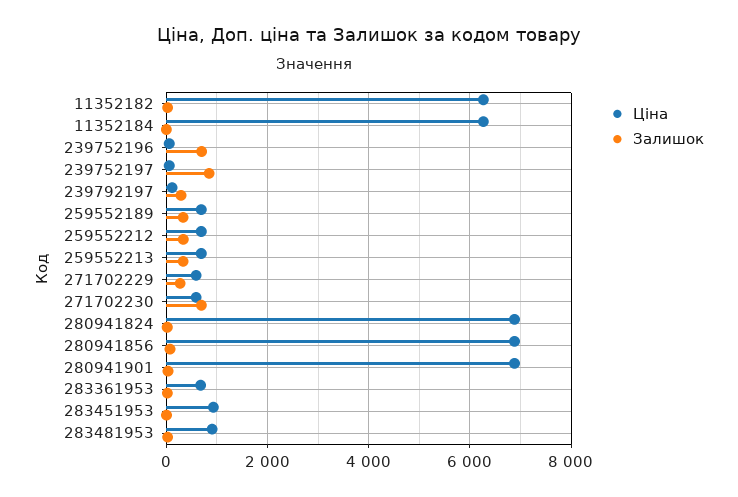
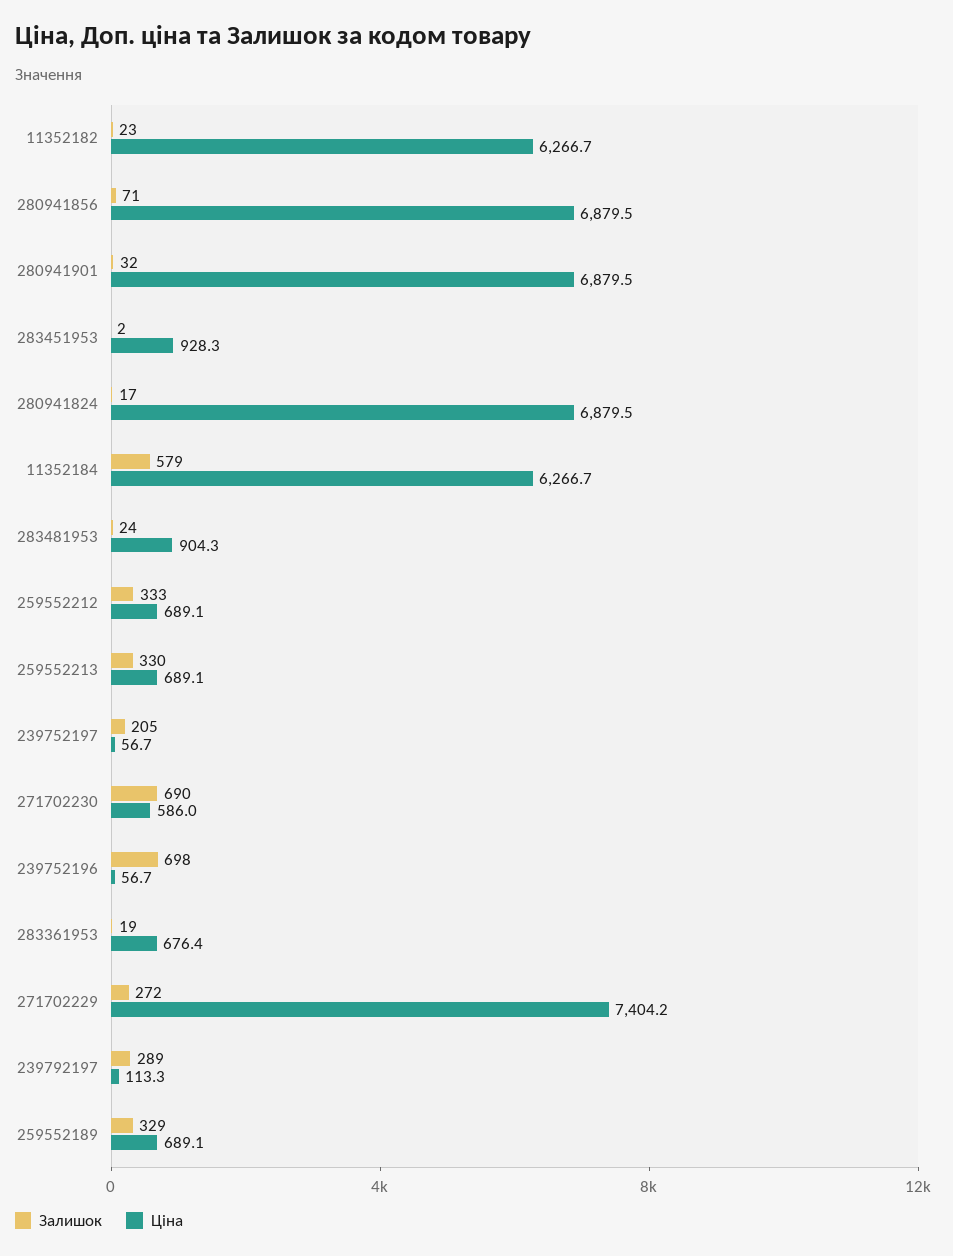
Залишок, 11352184: 0 -> 579
Залишок, 239752197: 800 -> 205
Ціна, 271702229: 600 -> 7404.2

